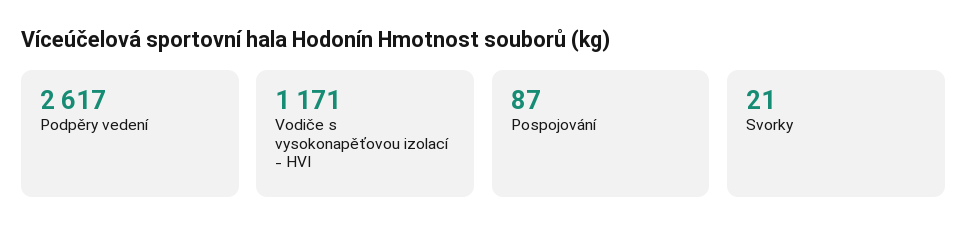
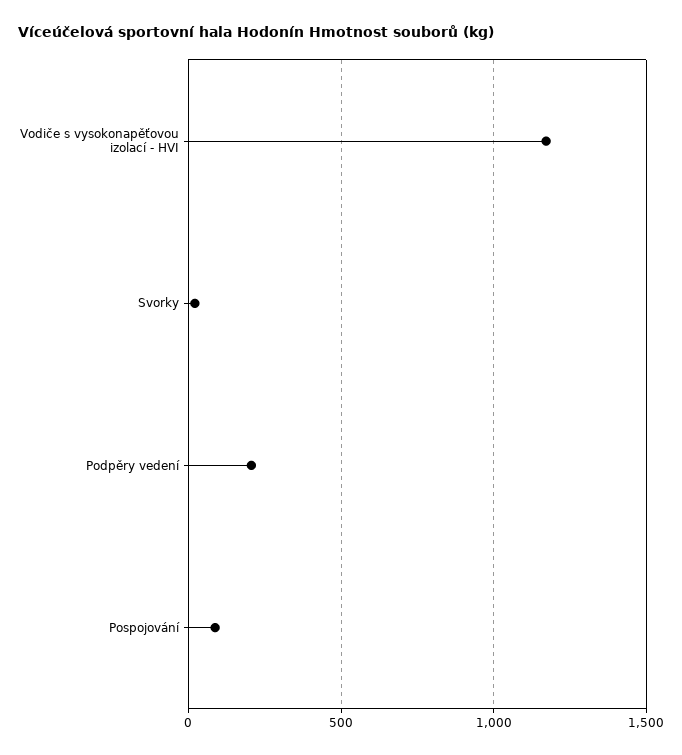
Podpěry vedení: 2617 -> 200

